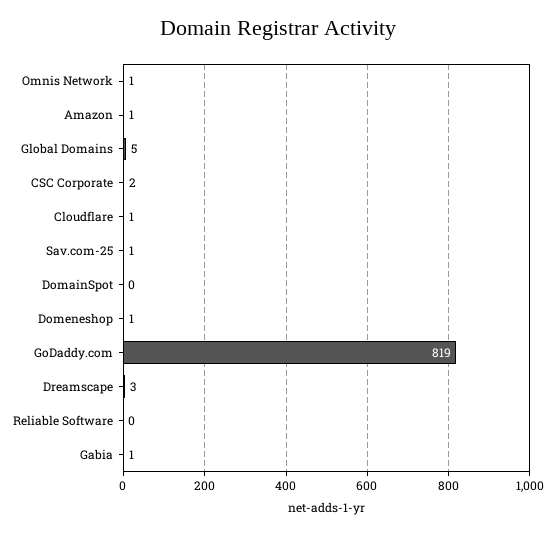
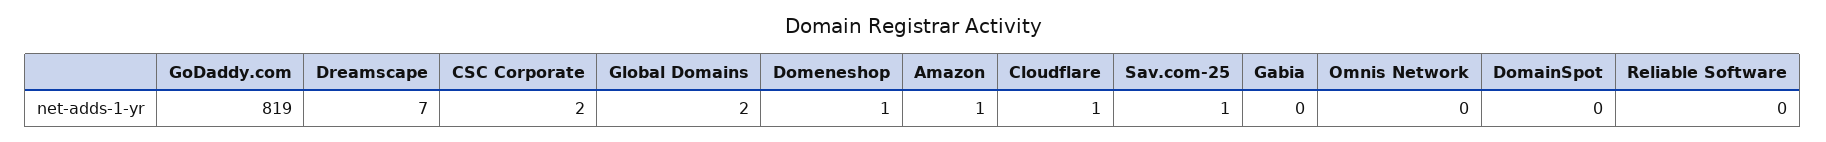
Omnis Network: 1 -> 0
Global Domains: 5 -> 2
Dreamscape: 3 -> 7
Gabia: 1 -> 0

